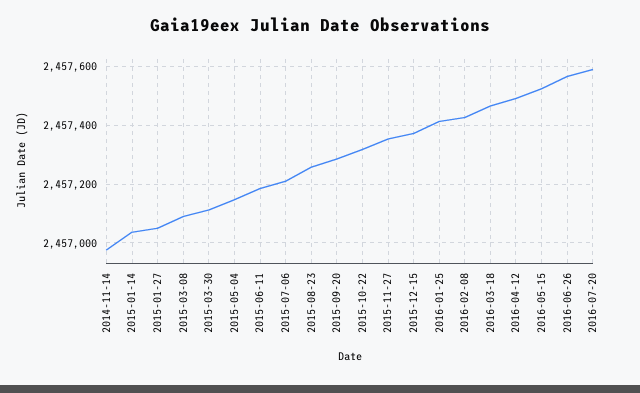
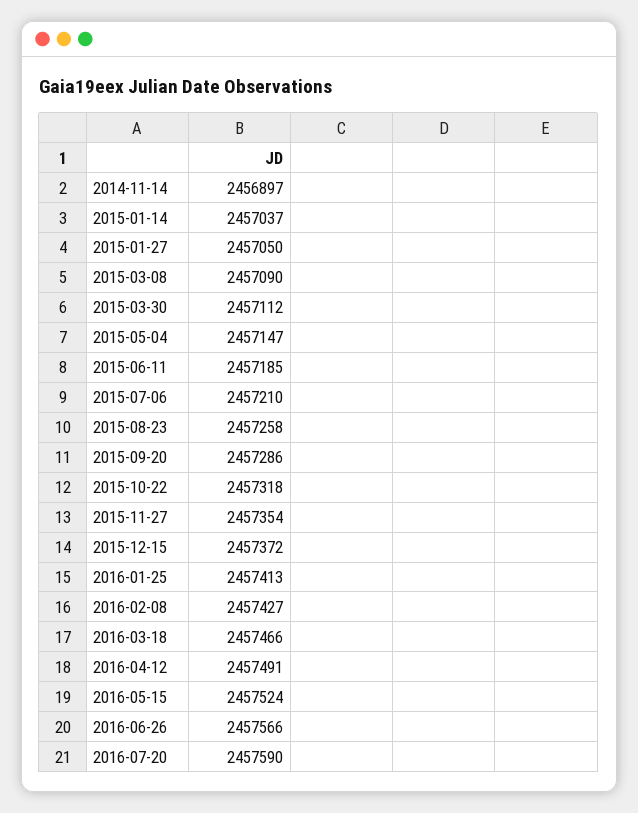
2014-11-14: 2456975 -> 2456897

